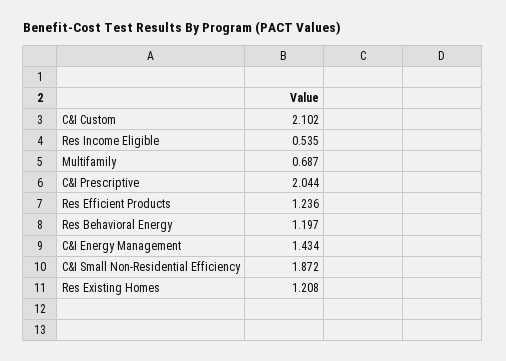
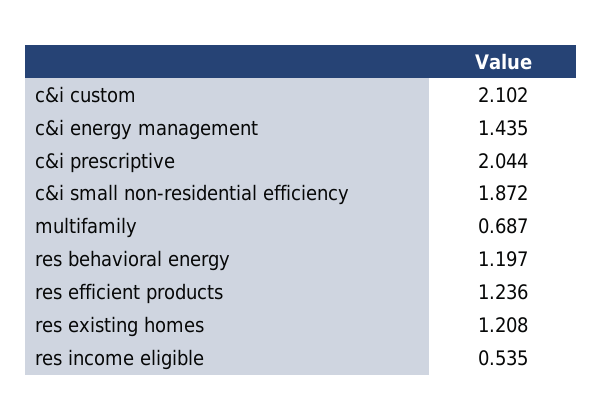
C&I Energy Management: 1.434 -> 1.435

